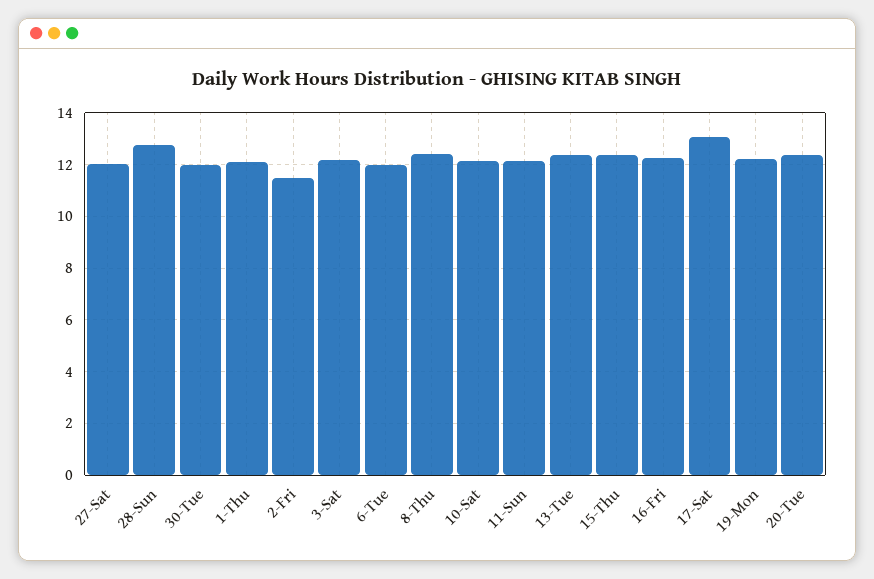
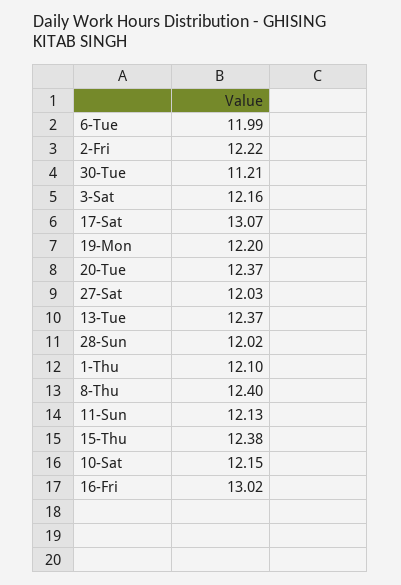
28-Sun: 12.75 -> 12.02
30-Tue: 12 -> 11.21
2-Fri: 11.5 -> 12.22
16-Fri: 12.25 -> 13.02

